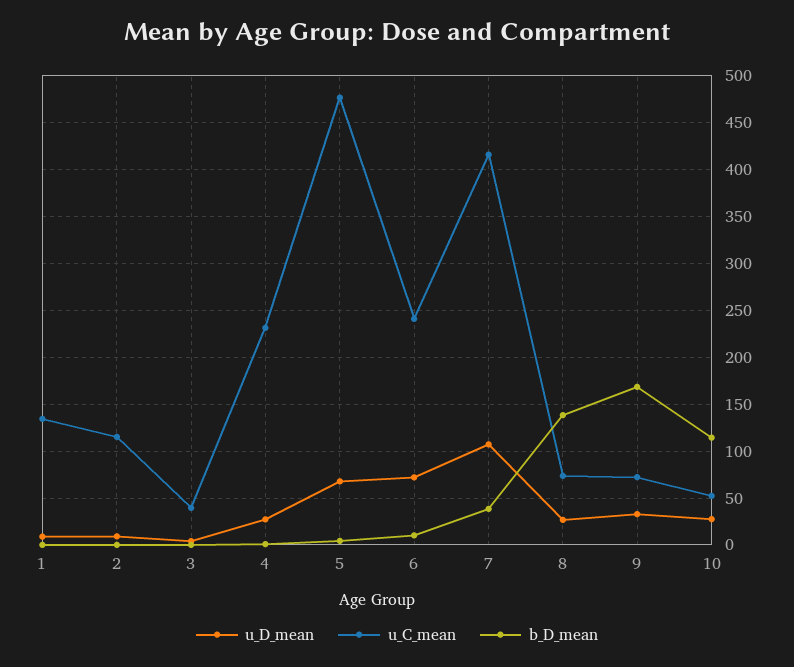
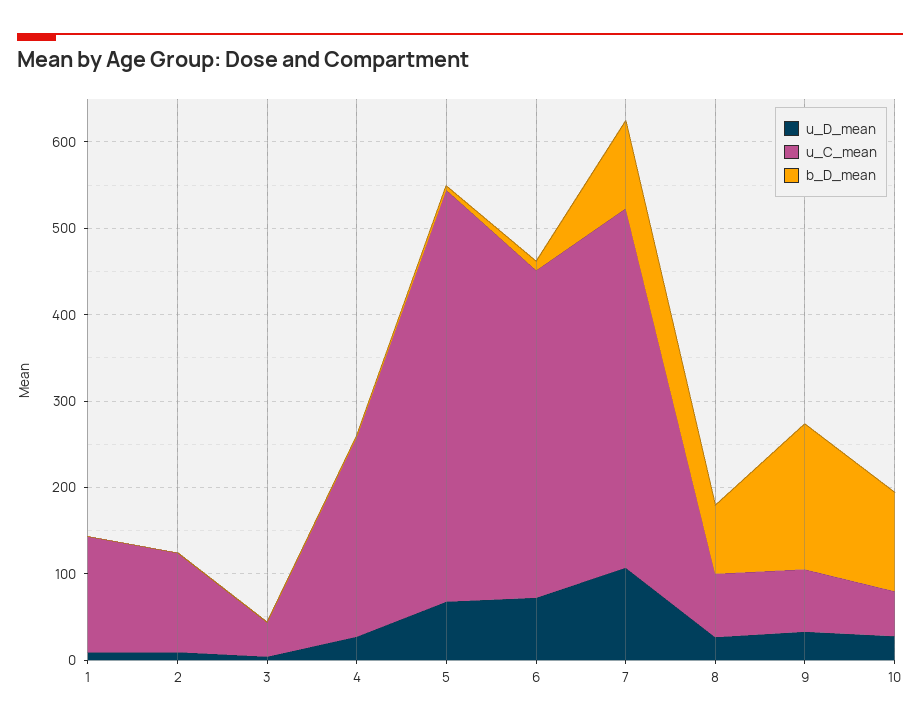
u_C_mean, 6: 240 -> 380
b_D_mean, 7: 40 -> 100
b_D_mean, 8: 140 -> 80

